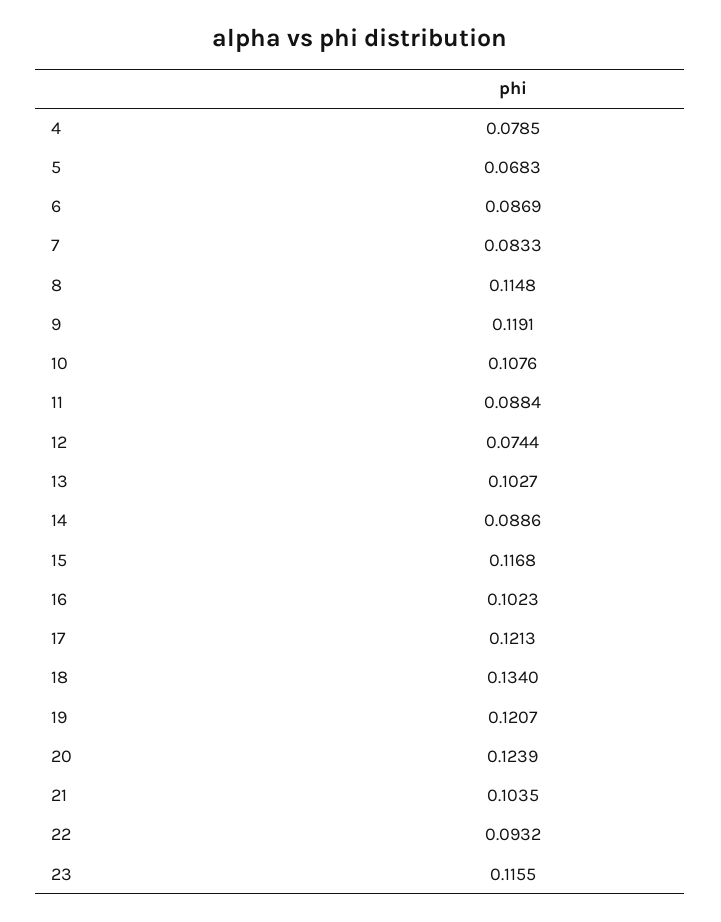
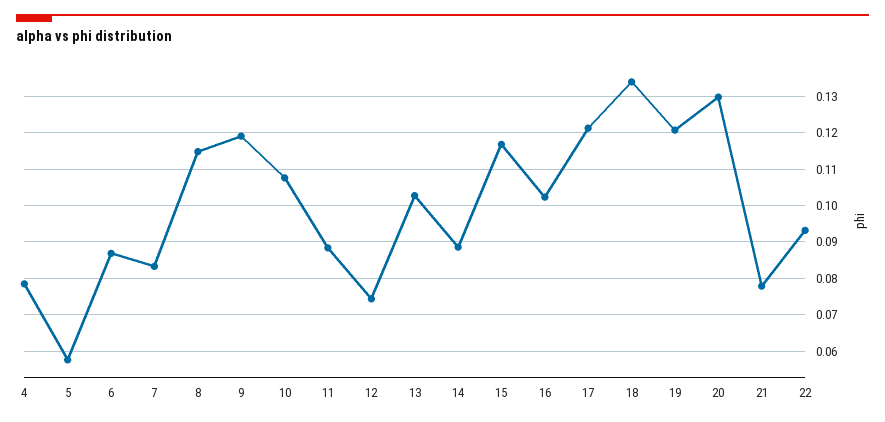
5: 0.0683 -> 0.058
20: 0.1239 -> 0.13
21: 0.1035 -> 0.078
23: 0.1155 -> none

